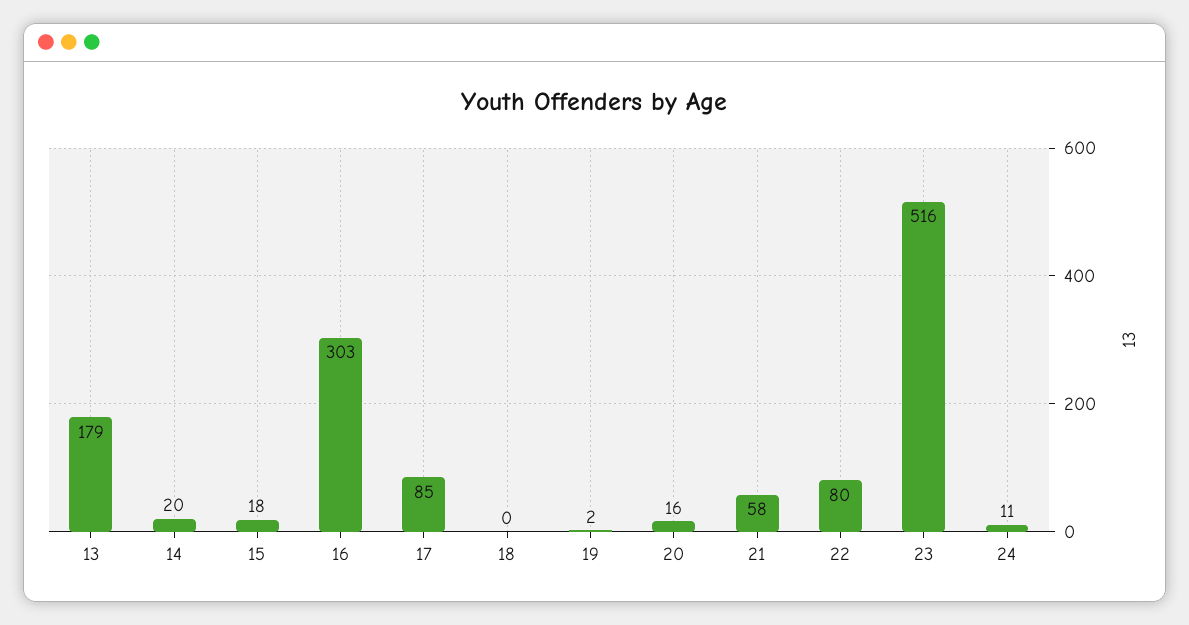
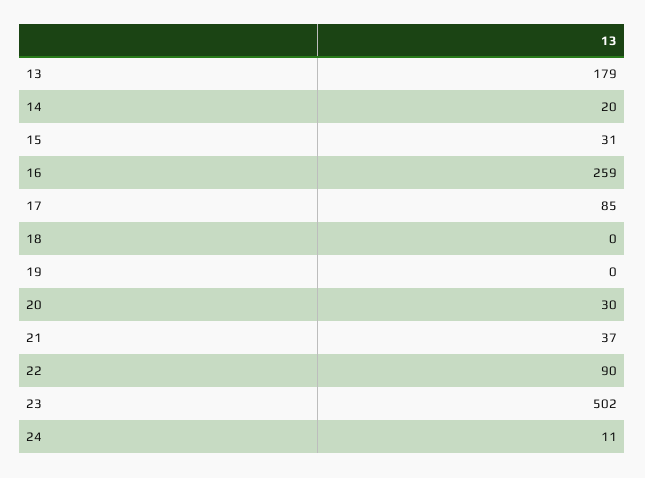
15: 18 -> 31
16: 303 -> 259
19: 2 -> 0
20: 16 -> 30
21: 58 -> 37
22: 80 -> 90
23: 516 -> 502

